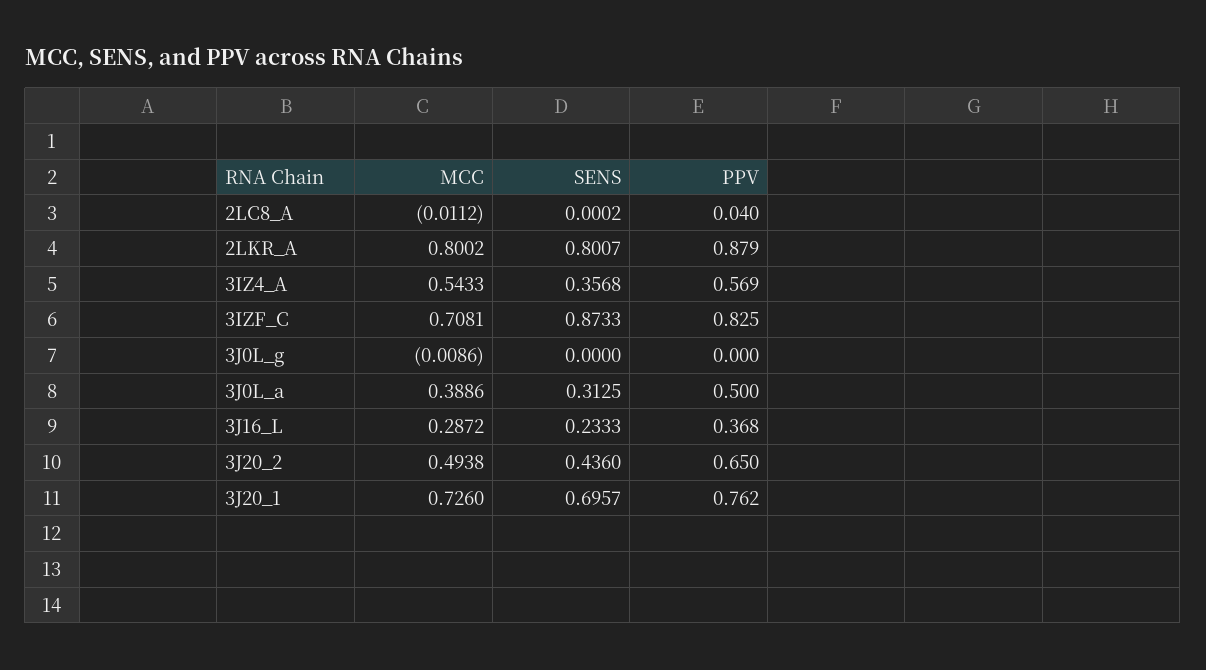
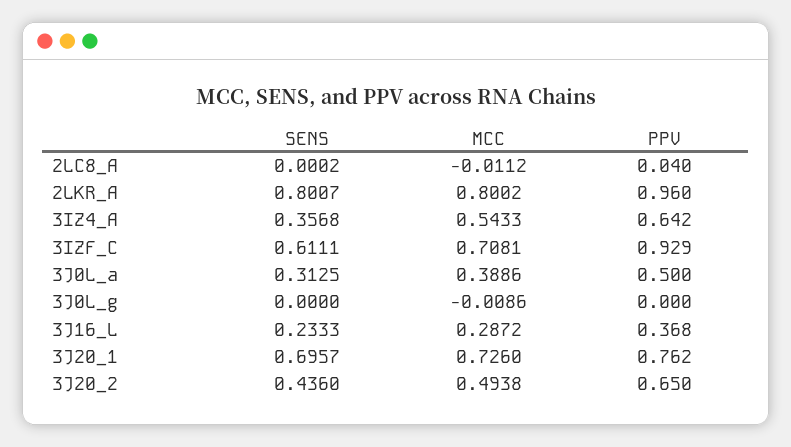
PPV, 2LKR_A: 0.879 -> 0.96
PPV, 3IZ4_A: 0.569 -> 0.642
SENS, 3IZF_C: 0.8733 -> 0.6111
PPV, 3IZF_C: 0.825 -> 0.929

